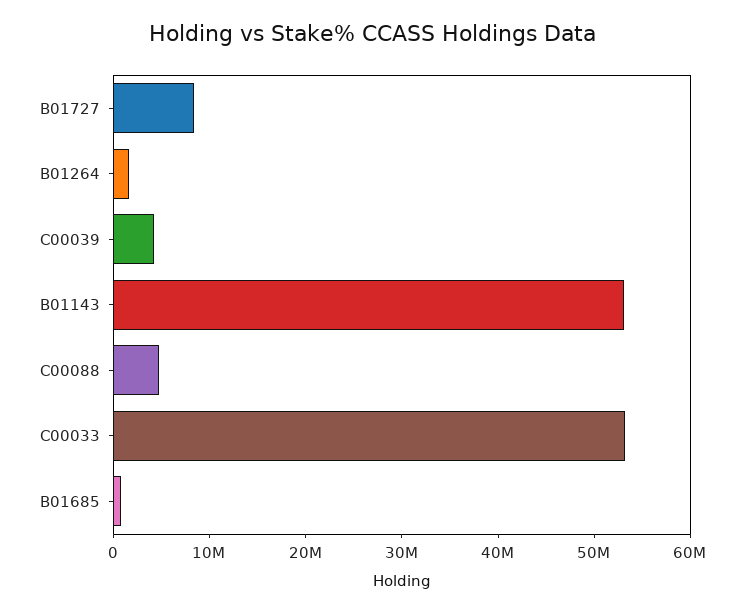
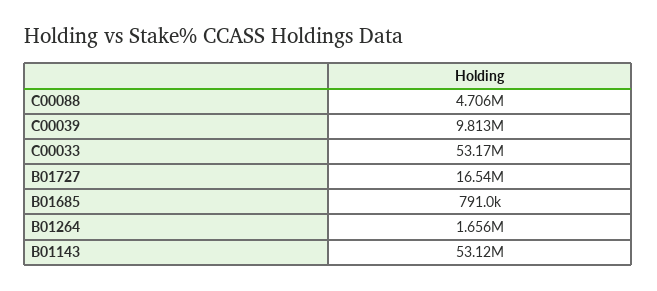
B01727: 8000000 -> 16540000
C00039: 4000000 -> 9813000

